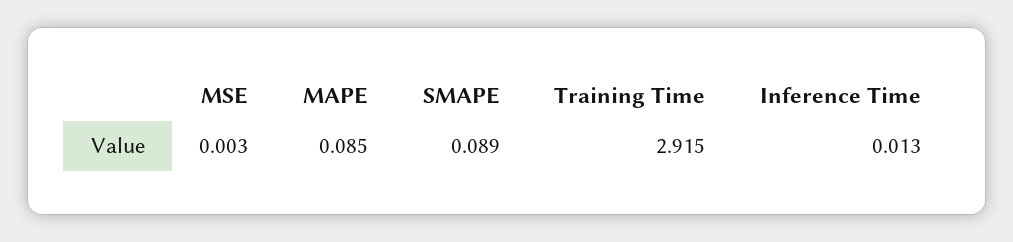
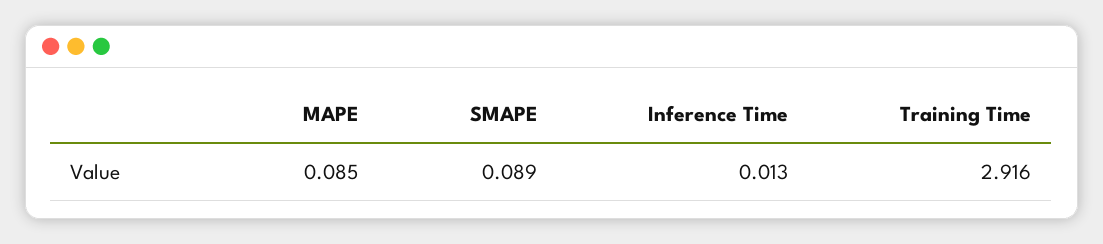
MSE: 0.003 -> none
Training Time: 2.915 -> 2.916

